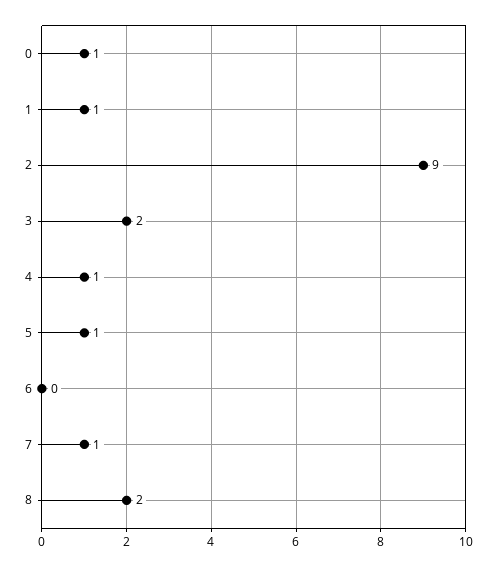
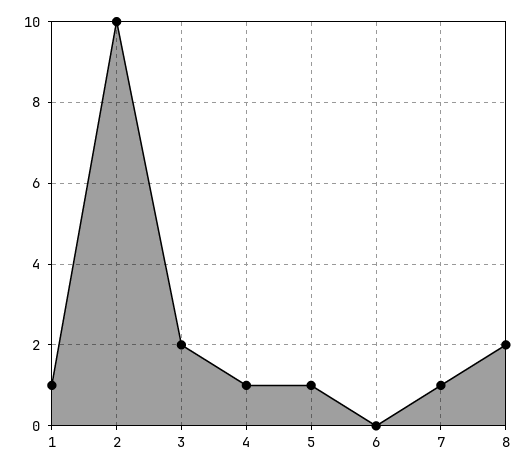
0: 1 -> none
2: 9 -> 10

